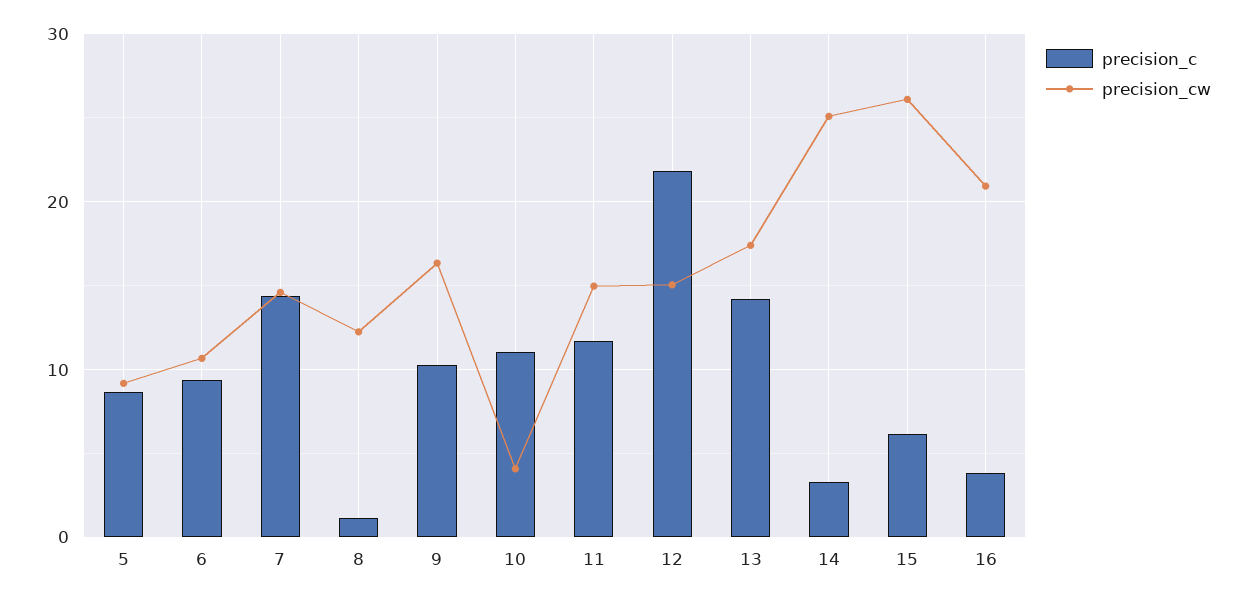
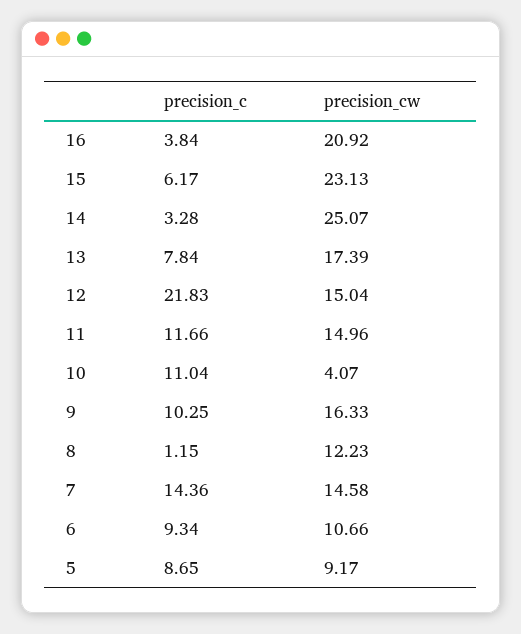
precision_c, 13: 14 -> 7.84
precision_cw, 15: 26 -> 23.13

